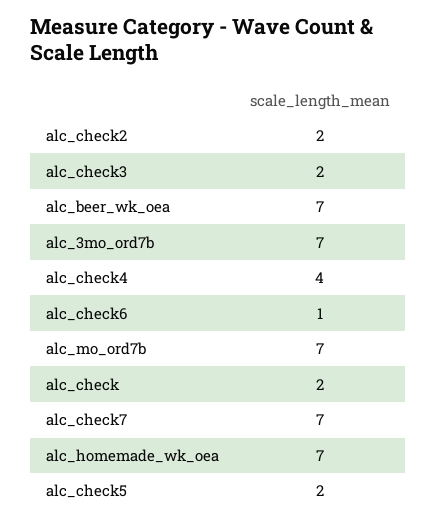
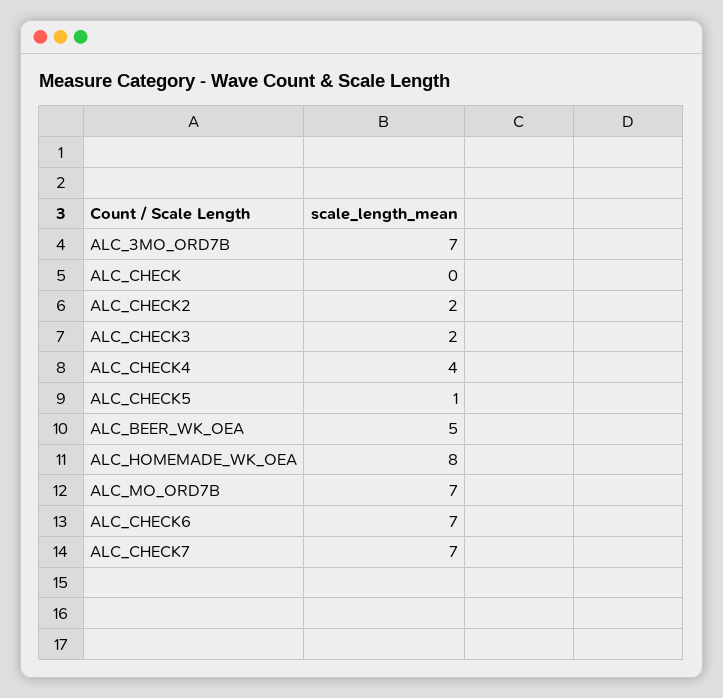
alc_beer_wk_oea: 7 -> 5
alc_check6: 1 -> 7
alc_check: 2 -> 0
alc_homemade_wk_oea: 7 -> 8
alc_check5: 2 -> 1

